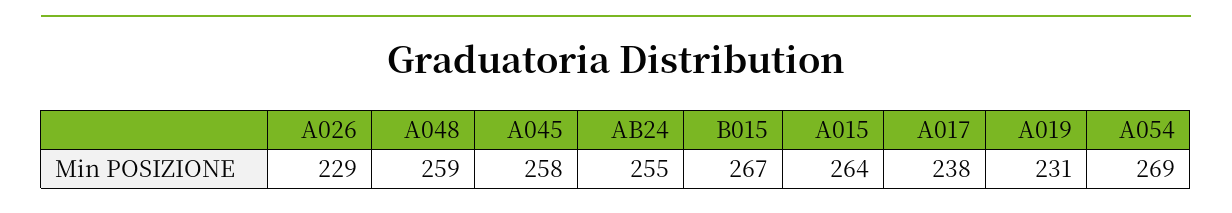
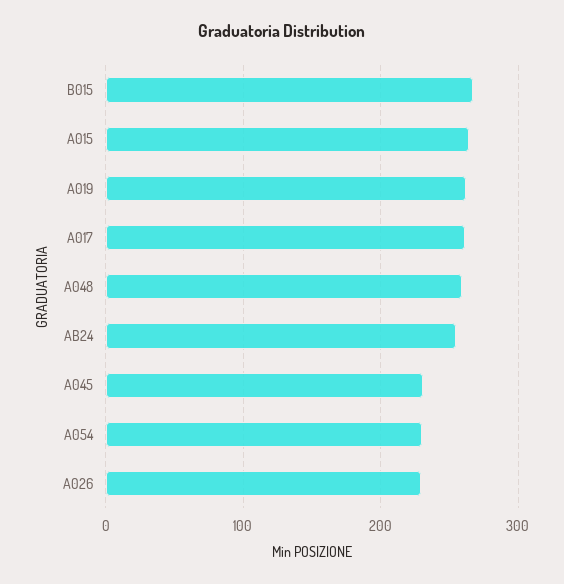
A045: 258 -> 230
A017: 238 -> 260
A019: 231 -> 260
A054: 269 -> 230

